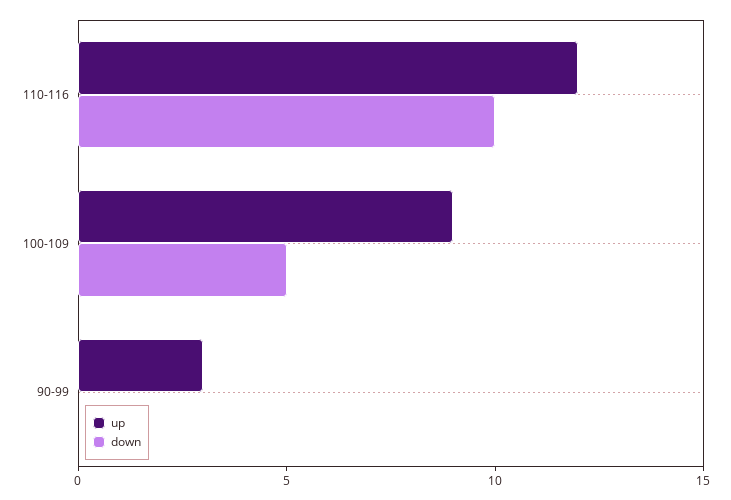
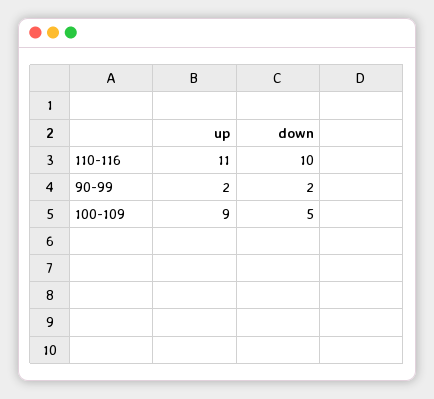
up, 110-116: 12 -> 11
up, 90-99: 3 -> 2
down, 90-99: 0 -> 2

